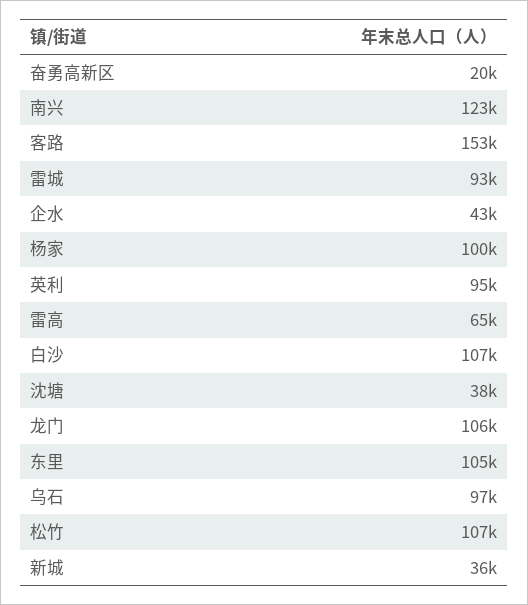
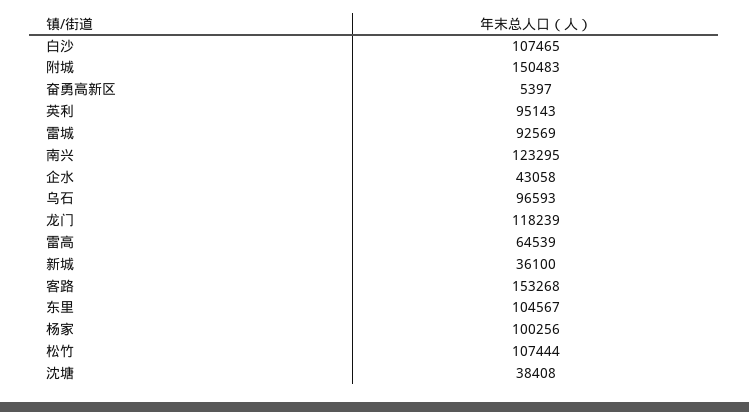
奋勇高新区: 20000 -> 5397
龙门: 106000 -> 118239
附城: none -> 150483

